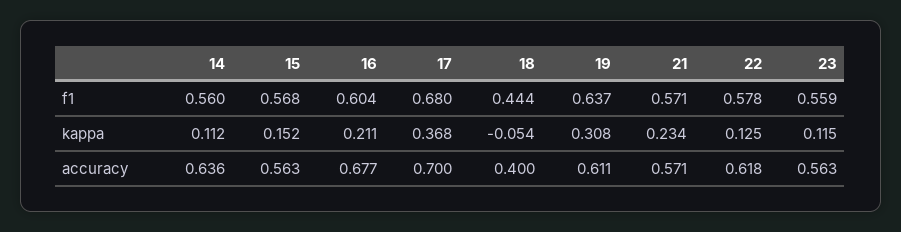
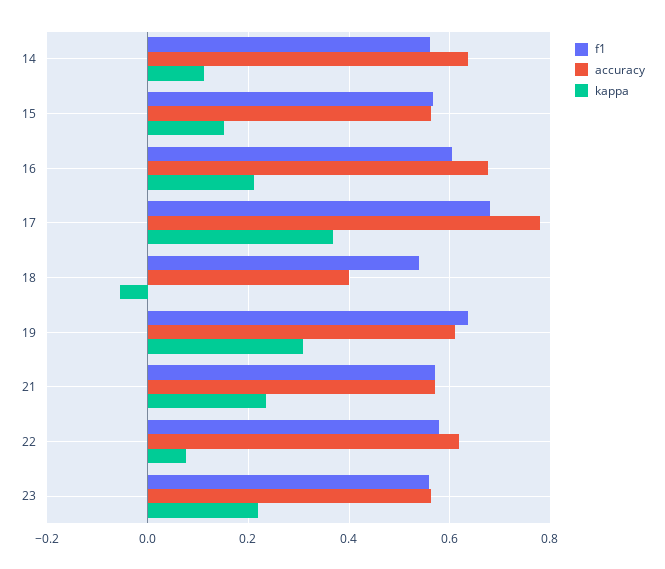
f1, 18: 0.444 -> 0.54
kappa, 22: 0.125 -> 0.08
kappa, 23: 0.115 -> 0.22
accuracy, 17: 0.7 -> 0.78

